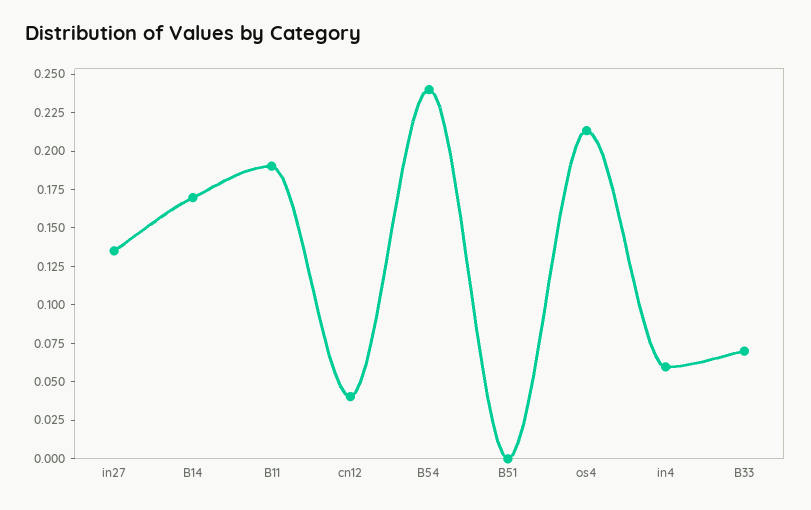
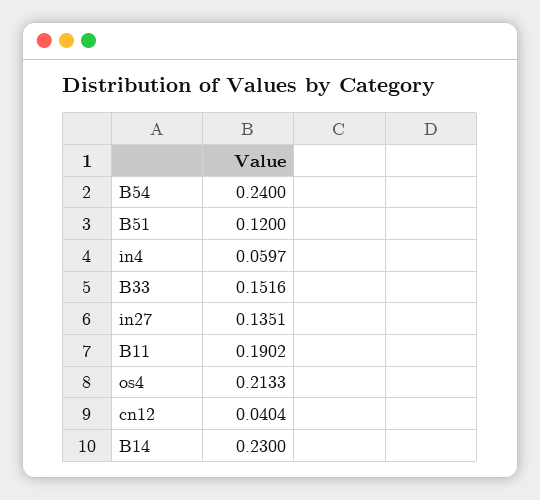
B14: 0.175 -> 0.23
B51: 0 -> 0.12
B33: 0.075 -> 0.1516

